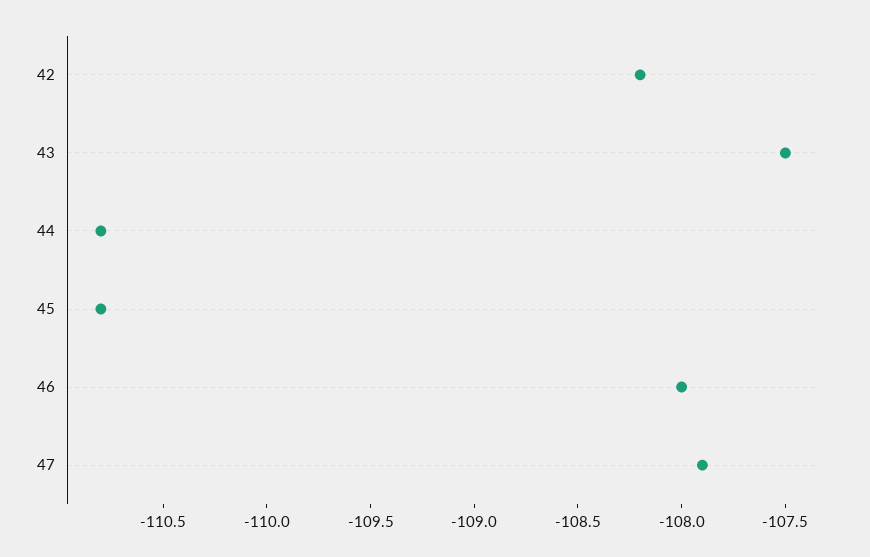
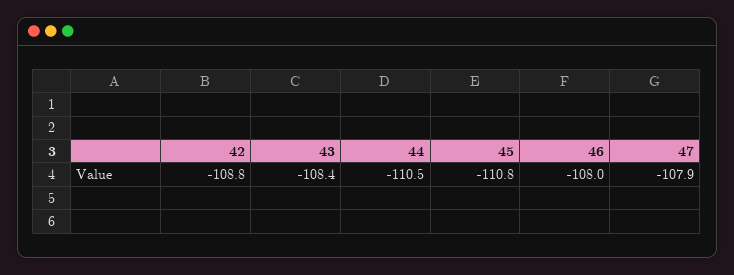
42: -108.2 -> -108.8
43: -107.5 -> -108.4
44: -110.8 -> -110.5

